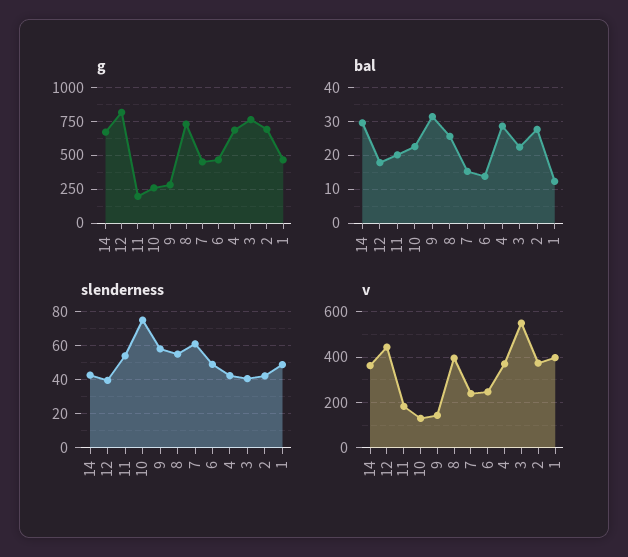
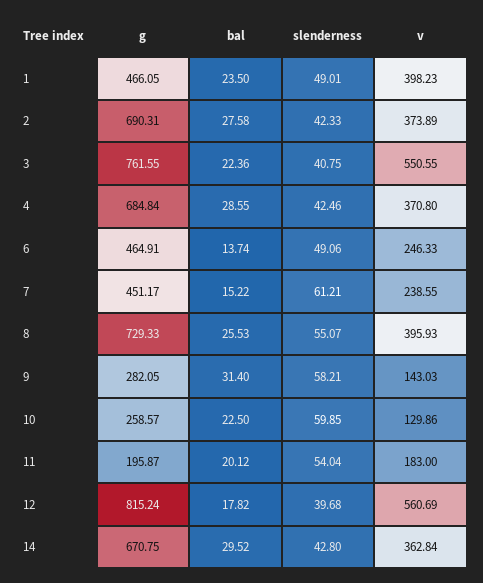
bal, 1: 12 -> 23.5
slenderness, 10: 75 -> 59.85
v, 12: 450 -> 560.69

